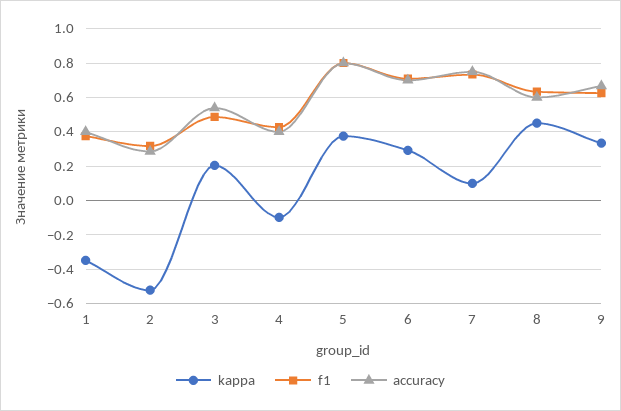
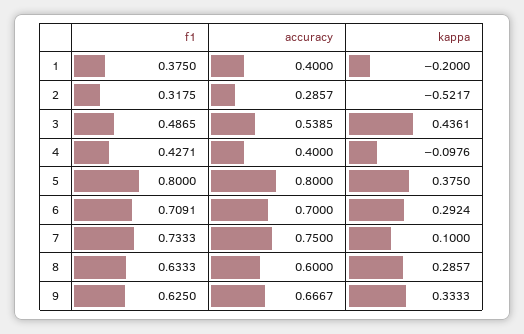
kappa, 1: -0.35 -> -0.2
kappa, 3: 0.2 -> 0.4361
kappa, 8: 0.45 -> 0.2857

